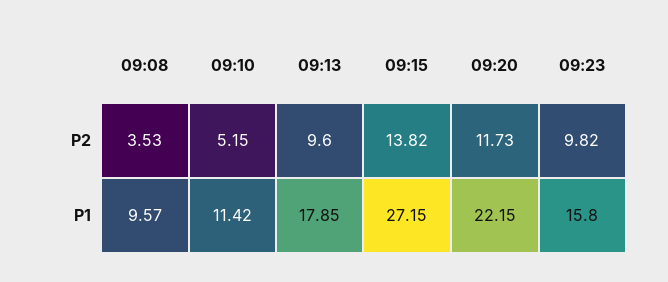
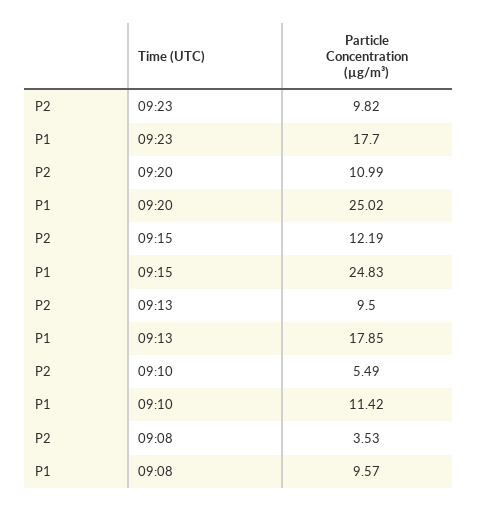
09:10, P2: 5.15 -> 5.49
09:13, P2: 9.6 -> 9.5
09:15, P2: 13.82 -> 12.19
09:20, P2: 11.73 -> 10.99
09:15, P1: 27.15 -> 24.83
09:20, P1: 22.15 -> 25.02
09:23, P1: 15.8 -> 17.7

